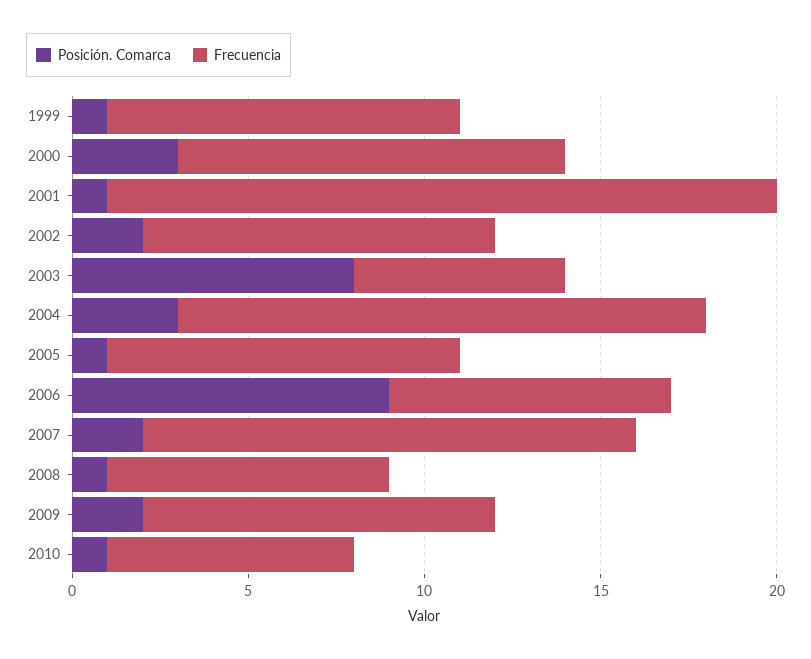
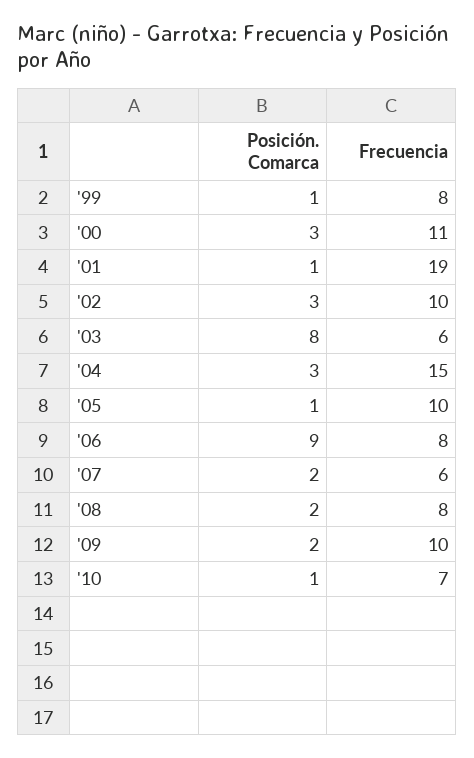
Frecuencia, 1999: 10 -> 8
Posición. Comarca, 2002: 2 -> 3
Frecuencia, 2007: 14 -> 6
Posición. Comarca, 2008: 1 -> 2

